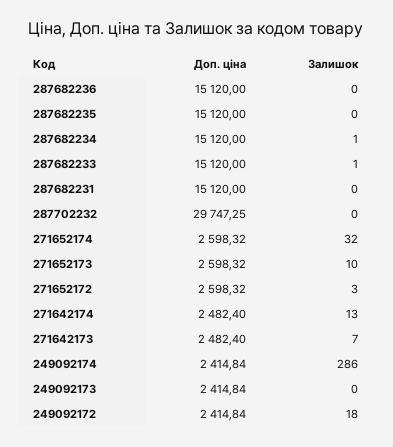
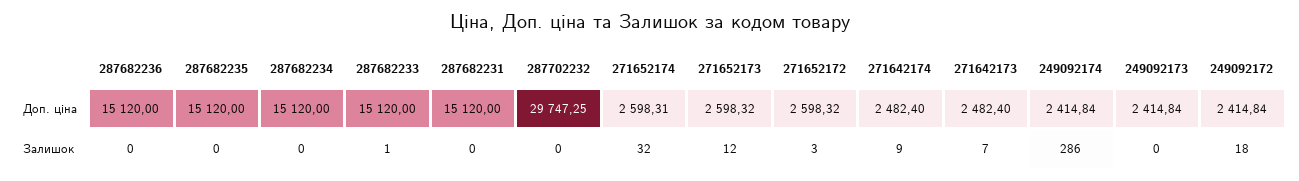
Залишок, 287682234: 1 -> 0
Доп. ціна, 271652174: 2598.32 -> 2598.31
Залишок, 271652173: 10 -> 12
Залишок, 271642174: 13 -> 9

